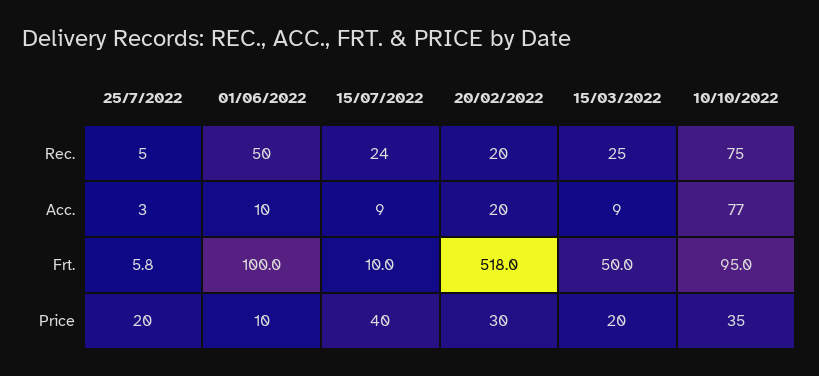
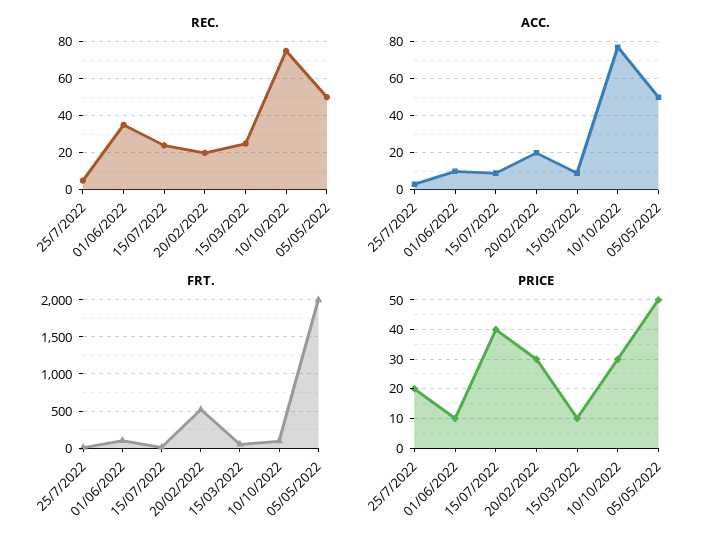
Rec., 01/06/2022: 50 -> 35
Price, 15/03/2022: 20 -> 10
Price, 10/10/2022: 35 -> 30
Rec., 05/05/2022: none -> 50
Acc., 05/05/2022: none -> 50
Frt., 05/05/2022: none -> 2000
Price, 05/05/2022: none -> 50

